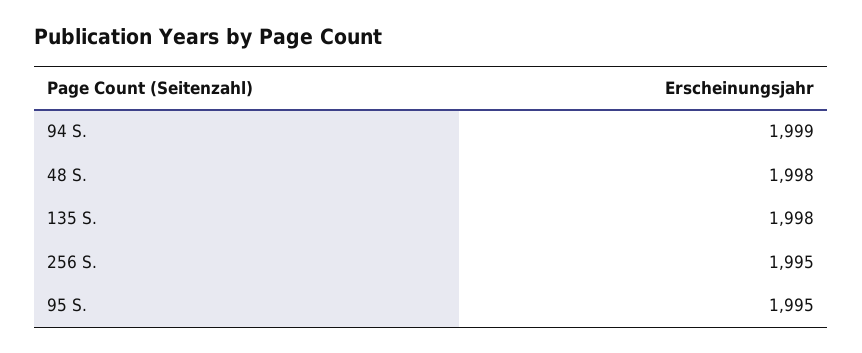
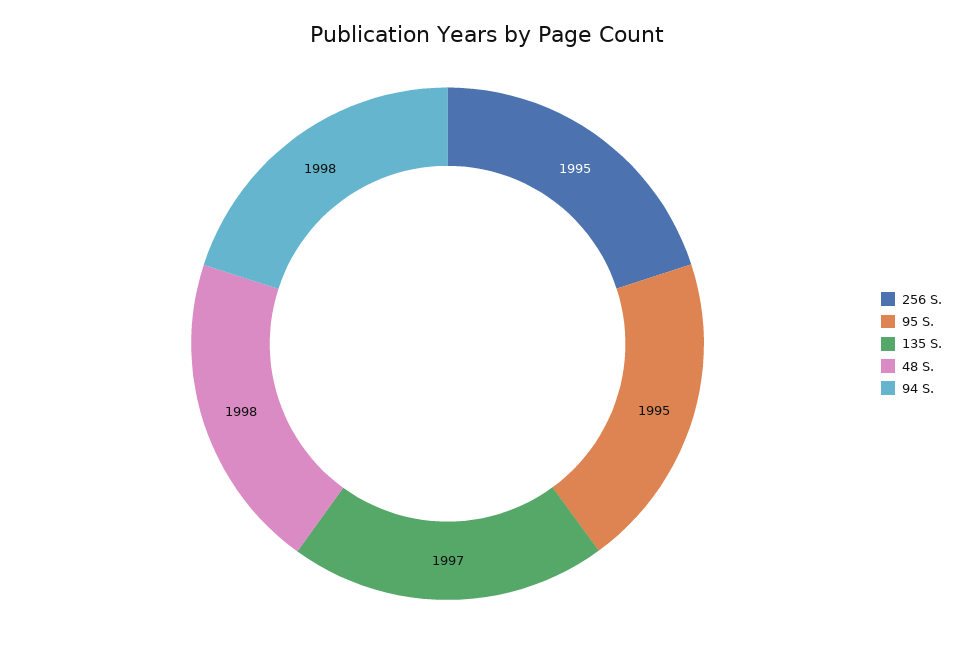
94 S.: 1999 -> 1998
135 S.: 1998 -> 1997

